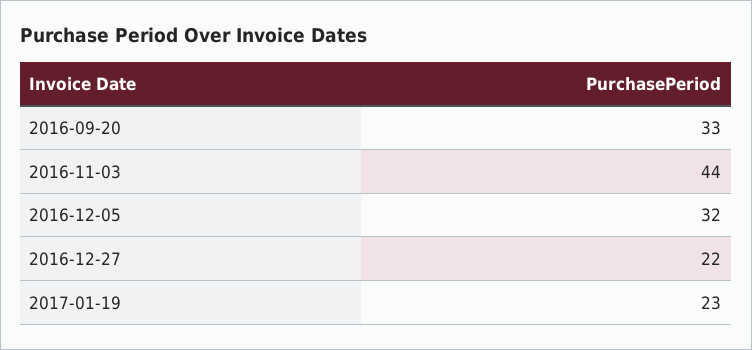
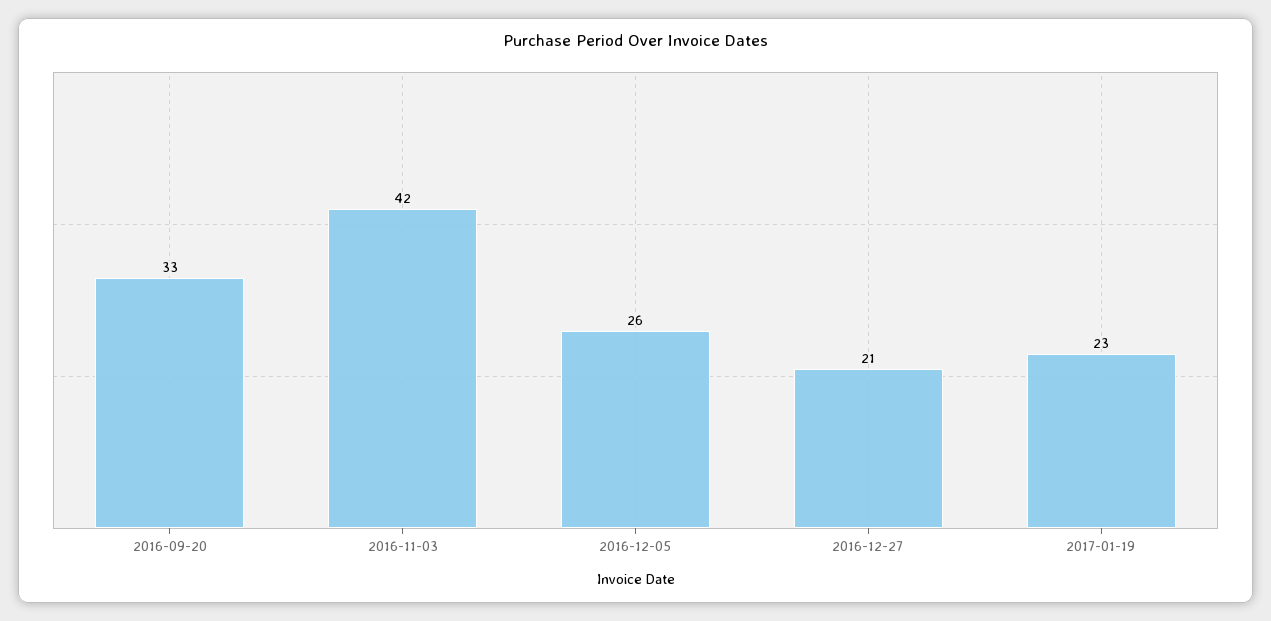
2016-11-03: 44 -> 42
2016-12-05: 32 -> 26
2016-12-27: 22 -> 21

